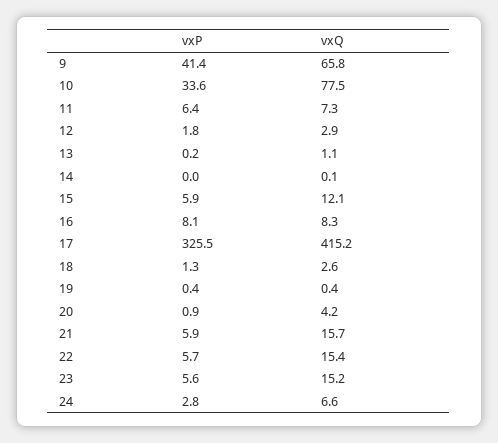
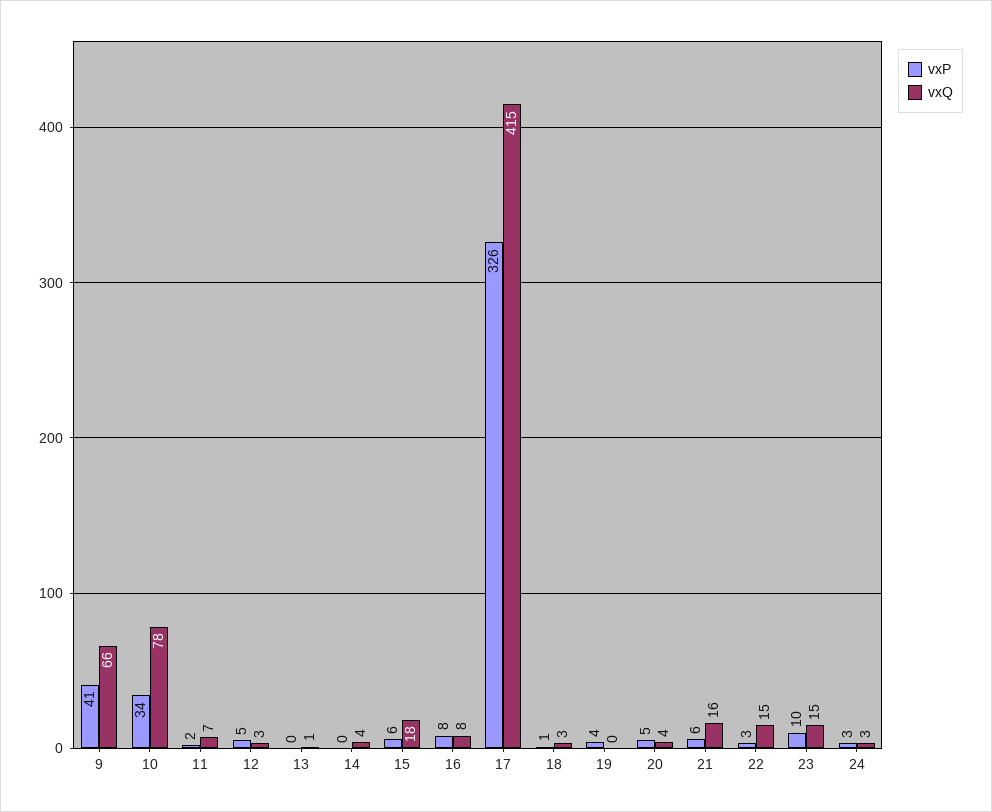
vxP, 11: 6.4 -> 2
vxP, 12: 1.8 -> 5
vxQ, 14: 0.1 -> 4
vxQ, 15: 12.1 -> 18
vxP, 19: 0.4 -> 4
vxP, 20: 0.9 -> 5
vxP, 22: 5.7 -> 3
vxP, 23: 5.6 -> 10
vxQ, 24: 6.6 -> 3

